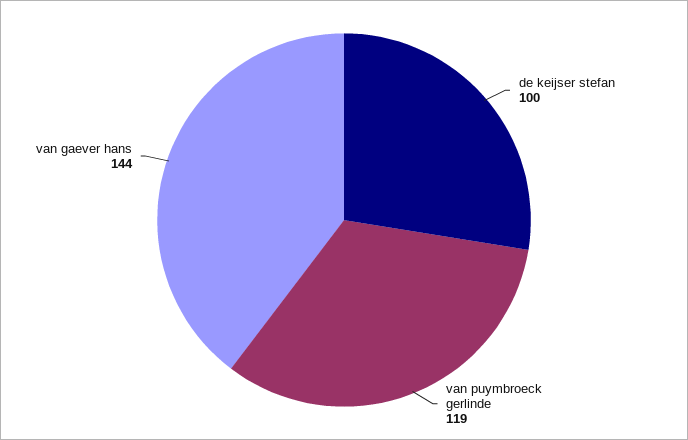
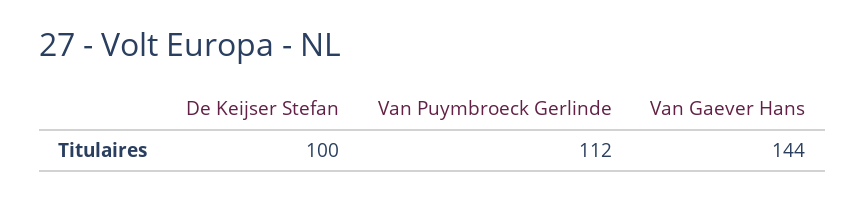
van puymbroeck gerlinde: 119 -> 112

